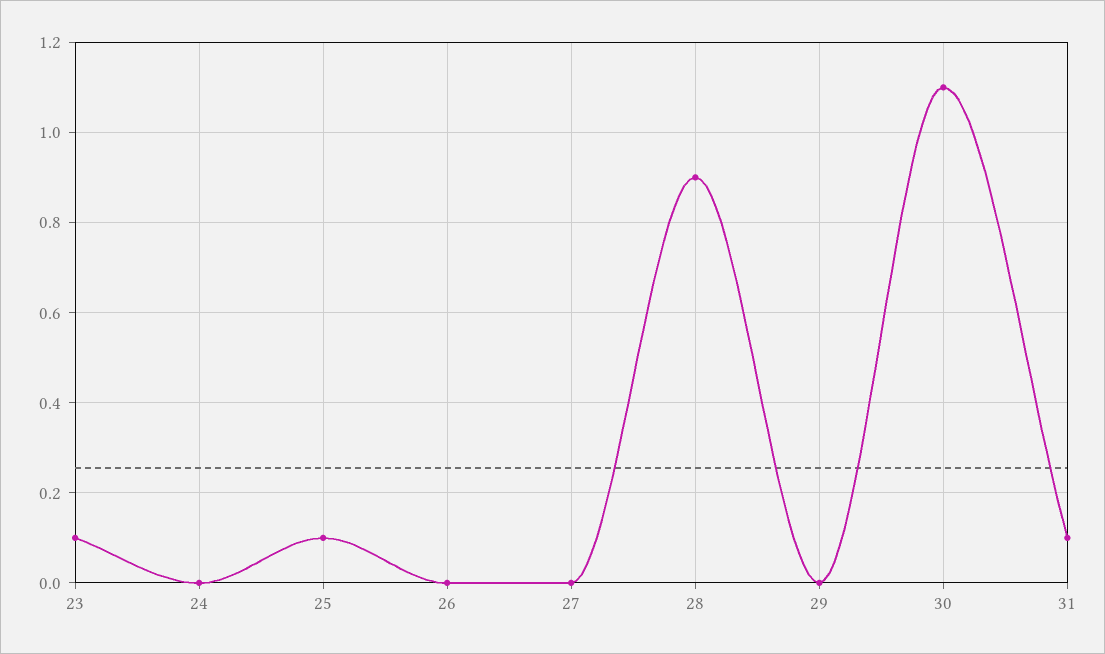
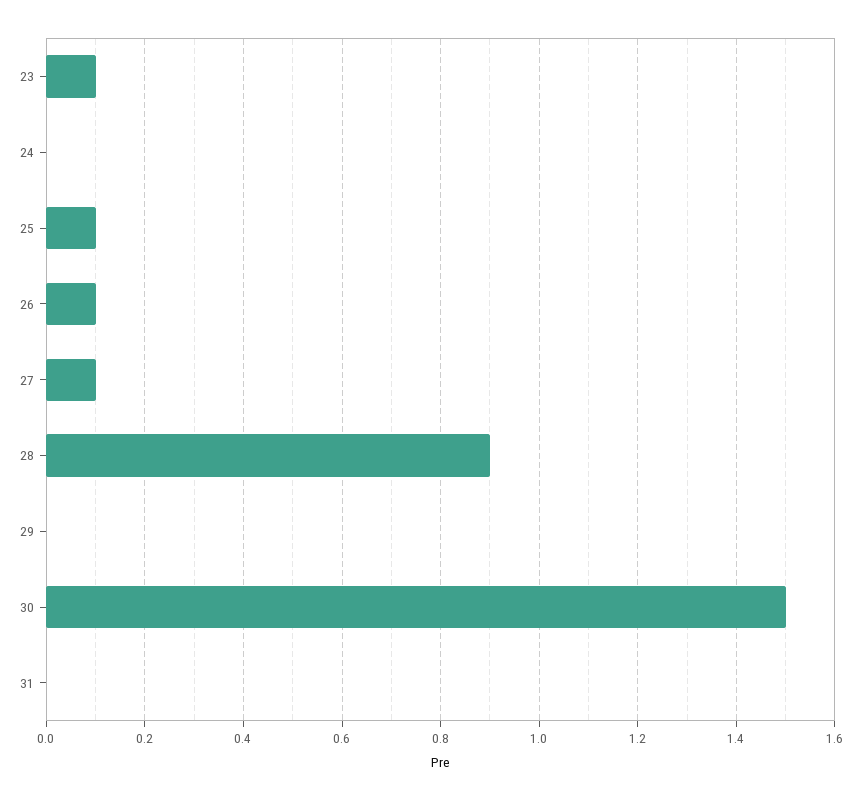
26: 0 -> 0.1
27: 0 -> 0.1
30: 1.1 -> 1.5
31: 0.1 -> 0

